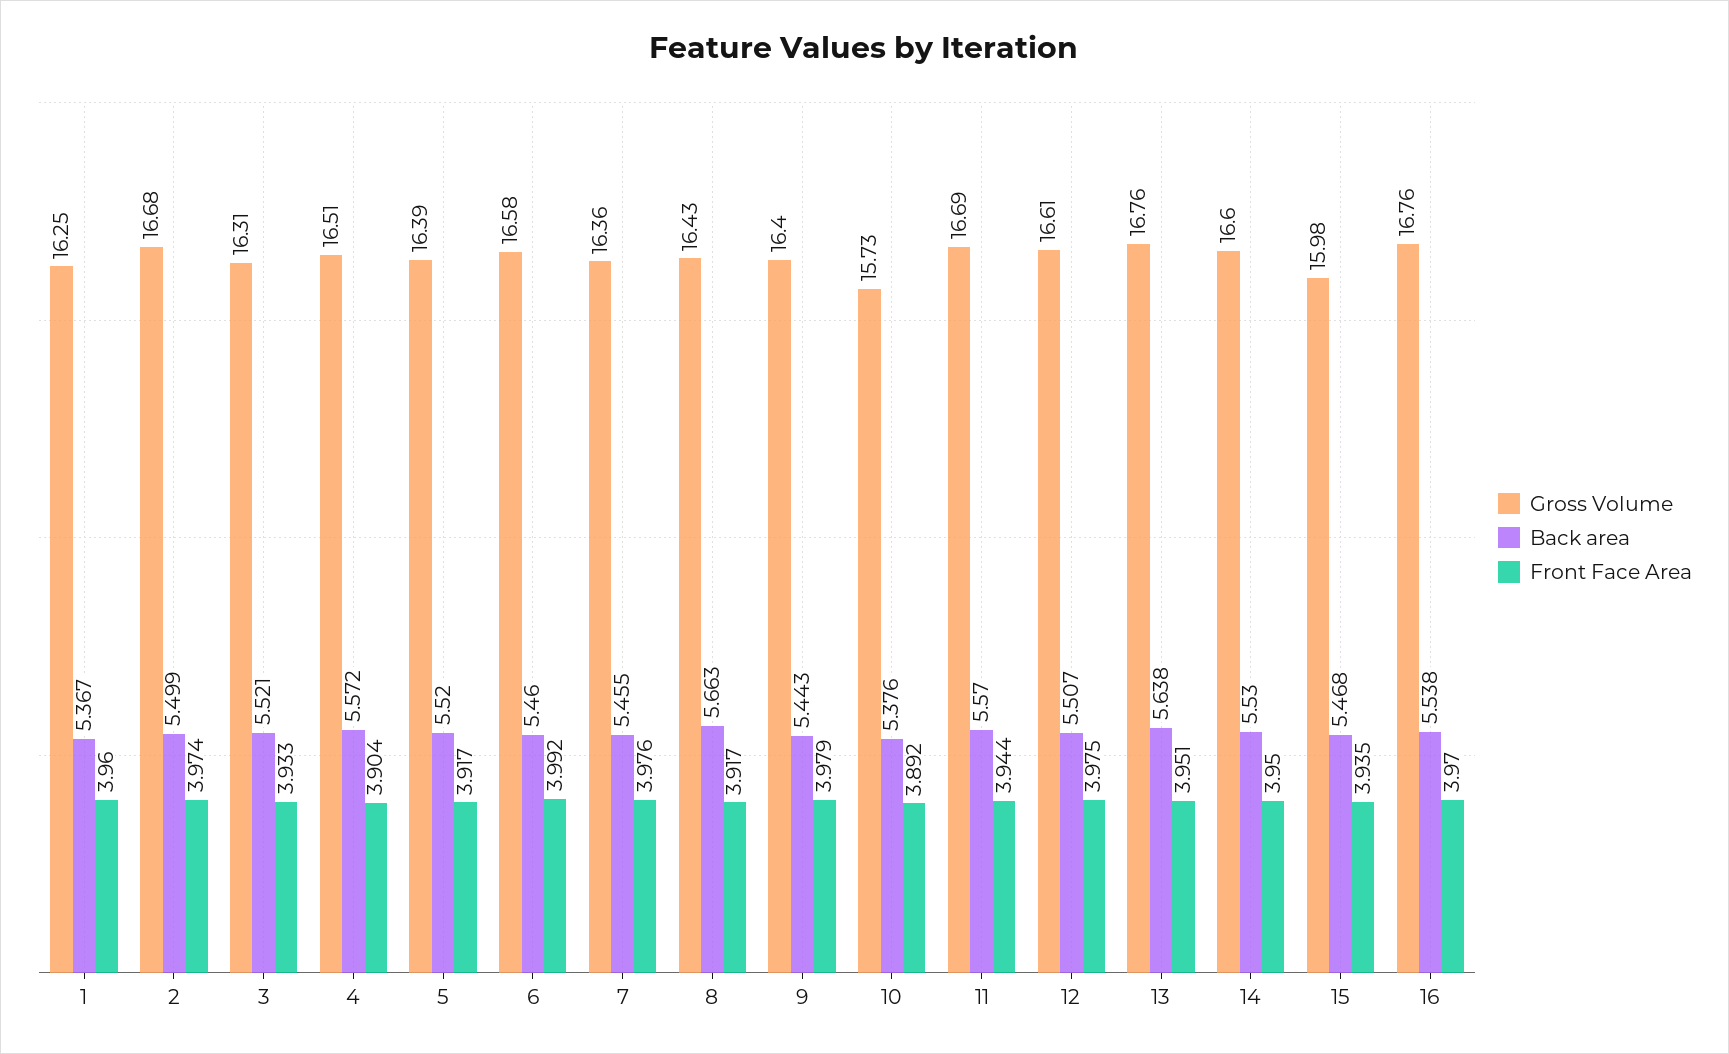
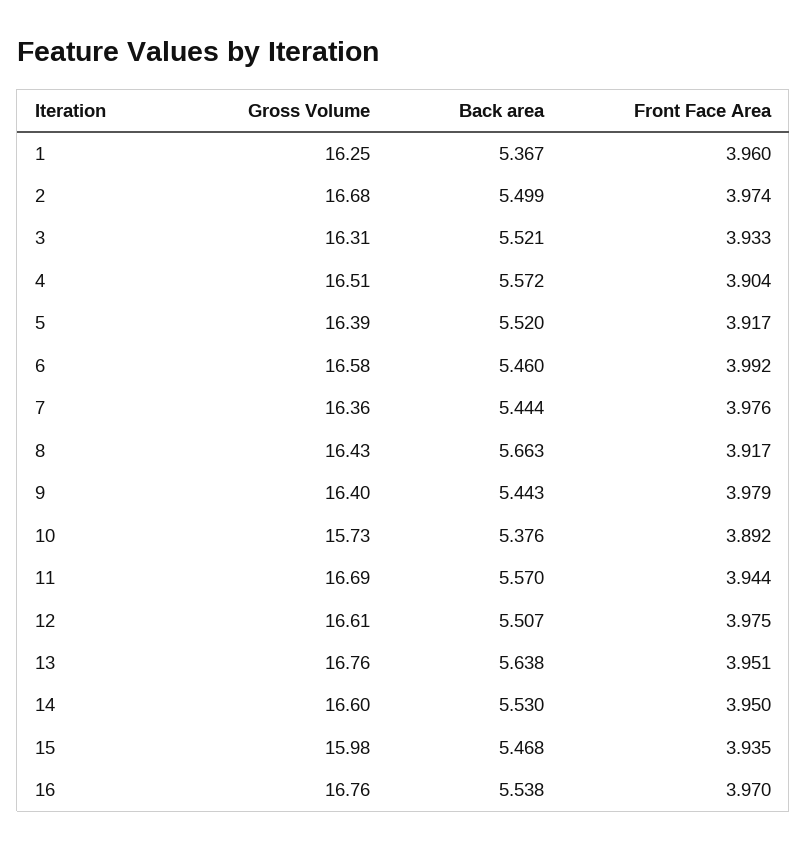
Back area, 7: 5.455 -> 5.444

